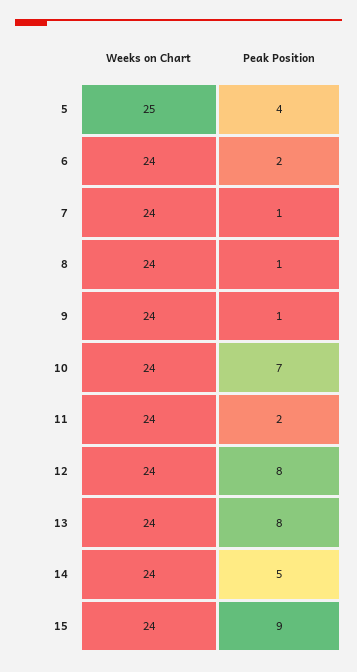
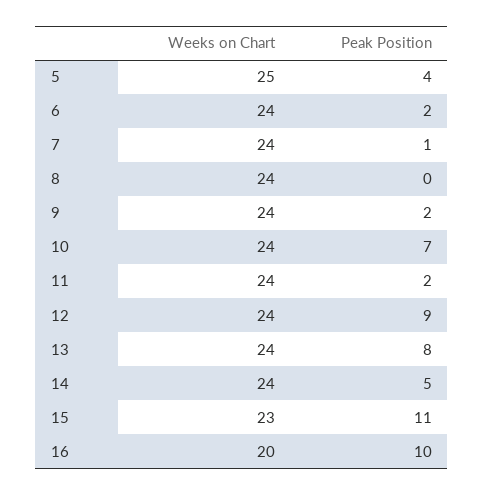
Peak Position, 8: 1 -> 0
Peak Position, 9: 1 -> 2
Peak Position, 12: 8 -> 9
Weeks on Chart, 15: 24 -> 23
Peak Position, 15: 9 -> 11
Weeks on Chart, 16: none -> 20
Peak Position, 16: none -> 10

